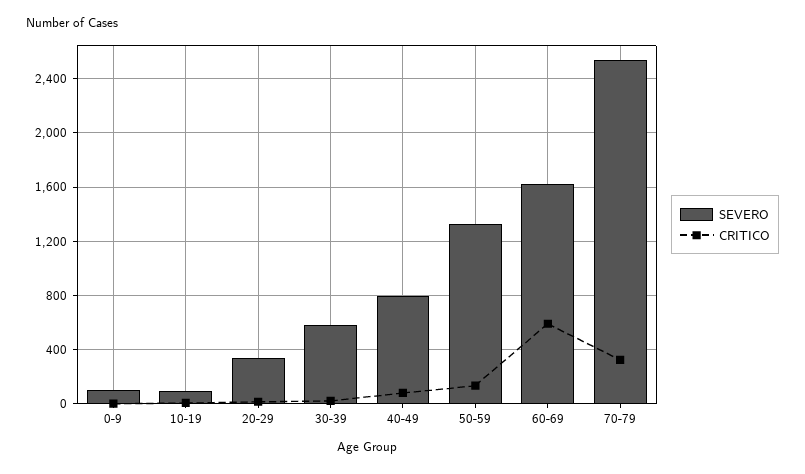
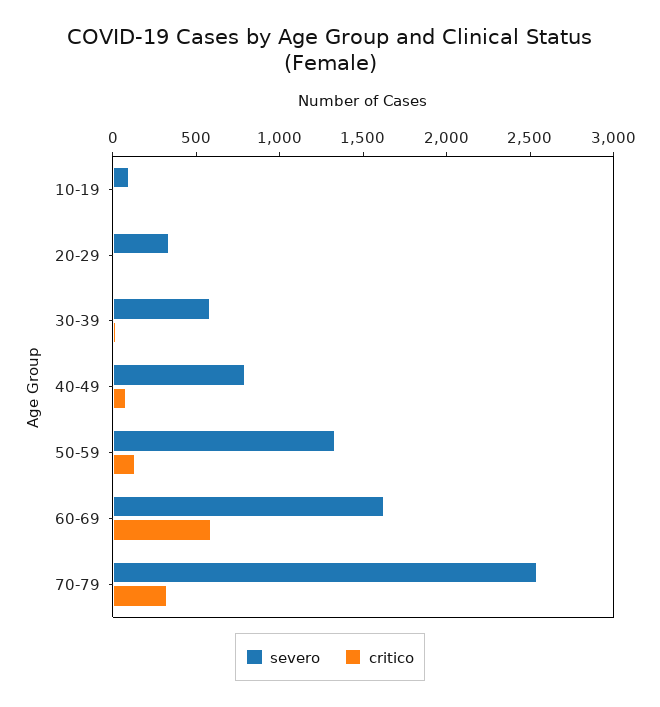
SEVERO, 0-9: 100 -> none
CRITICO, 0-9: 0 -> none

